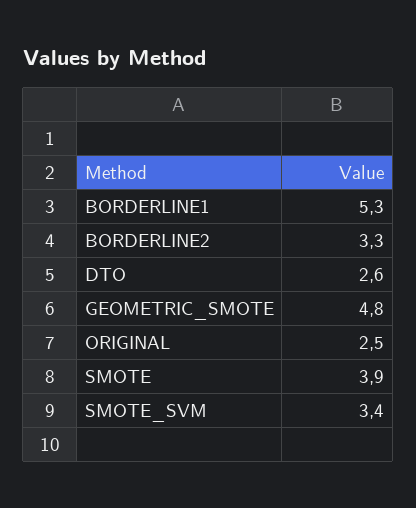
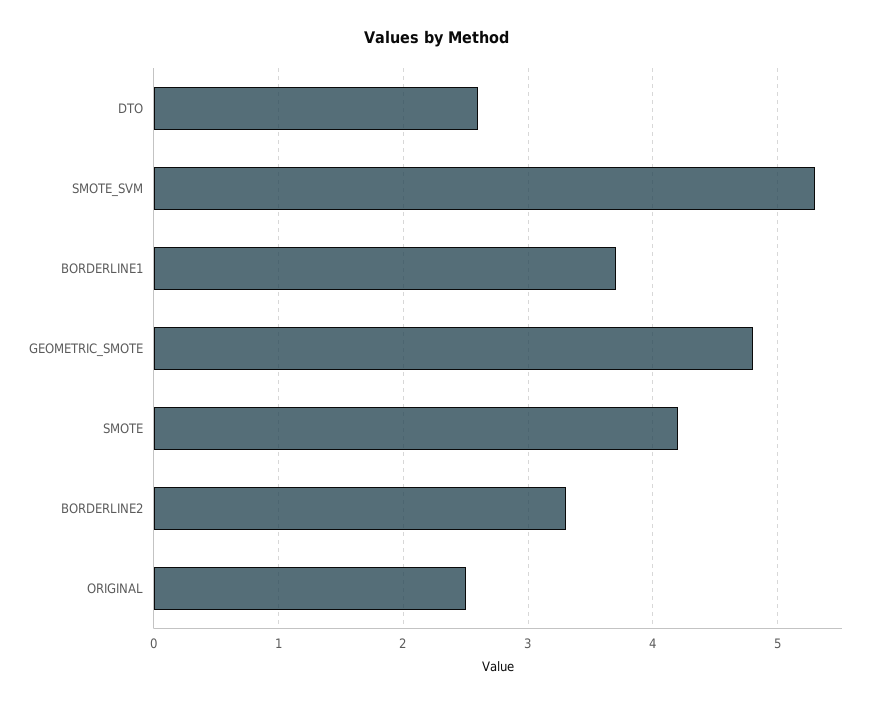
BORDERLINE1: 5.3 -> 3.7
SMOTE: 3.9 -> 4.2
SMOTE_SVM: 3.4 -> 5.3

